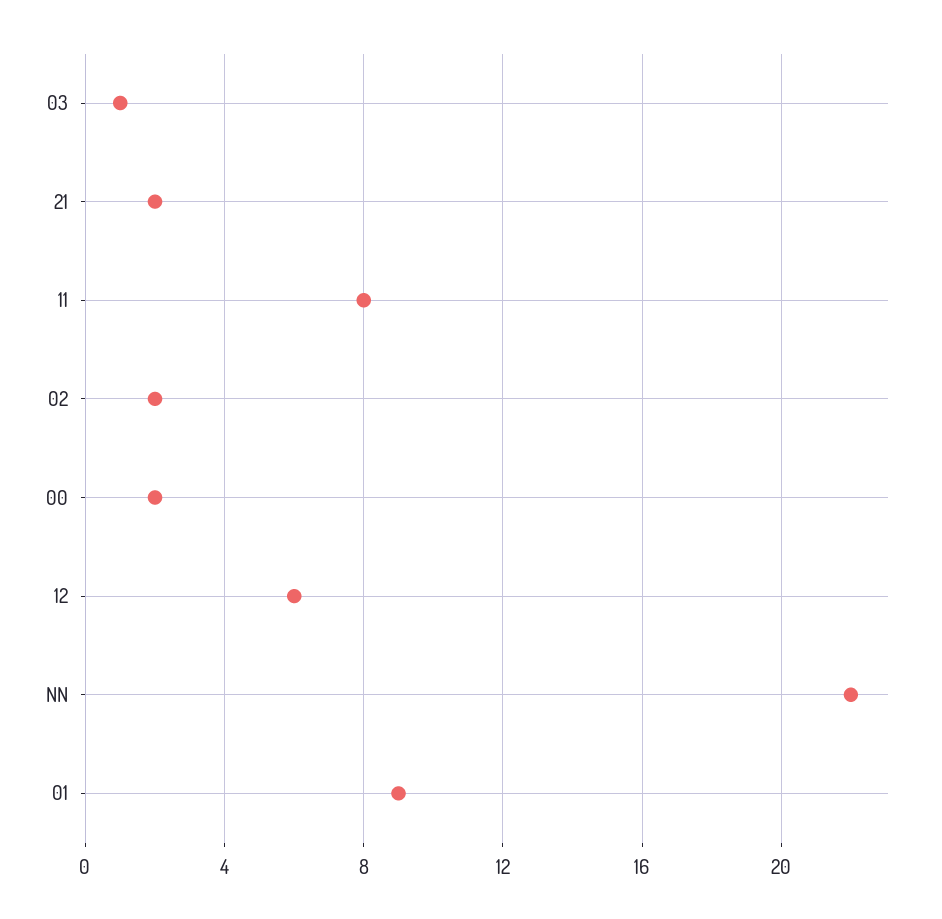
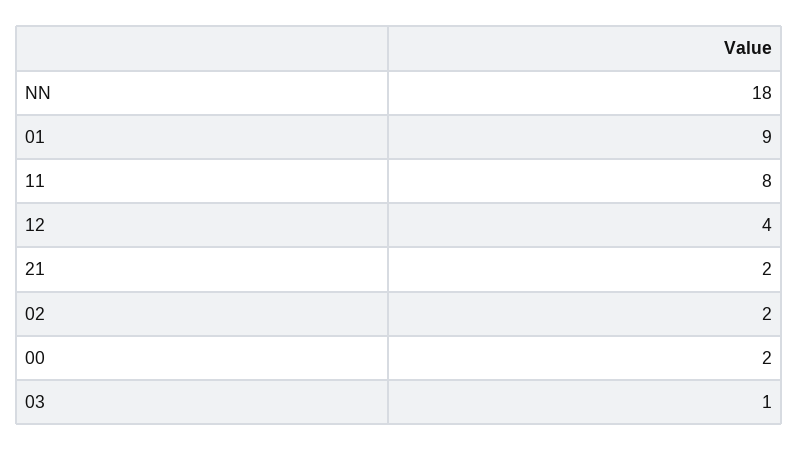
12: 6 -> 4
NN: 22 -> 18

